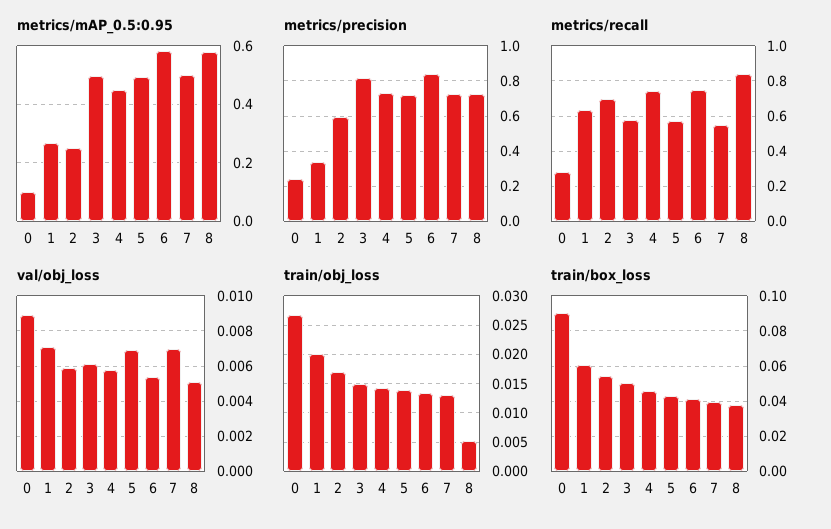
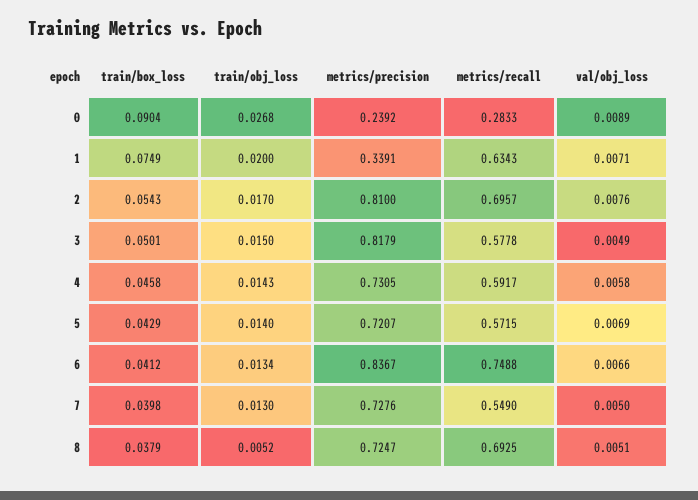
metrics/mAP_0.5:0.95, 0: 0.1 -> none
metrics/mAP_0.5:0.95, 1: 0.275 -> none
metrics/mAP_0.5:0.95, 2: 0.25 -> none
metrics/mAP_0.5:0.95, 3: 0.5 -> none
metrics/mAP_0.5:0.95, 4: 0.45 -> none
metrics/mAP_0.5:0.95, 5: 0.5 -> none
metrics/mAP_0.5:0.95, 6: 0.575 -> none
metrics/mAP_0.5:0.95, 7: 0.5 -> none
metrics/mAP_0.5:0.95, 8: 0.575 -> none
metrics/precision, 2: 0.6 -> 0.81
metrics/recall, 4: 0.75 -> 0.5917
metrics/recall, 8: 0.85 -> 0.6925
val/obj_loss, 2: 0.006 -> 0.0076
val/obj_loss, 3: 0.006 -> 0.0049
val/obj_loss, 6: 0.0055 -> 0.0066
val/obj_loss, 7: 0.007 -> 0.005
train/box_loss, 1: 0.06 -> 0.0749

